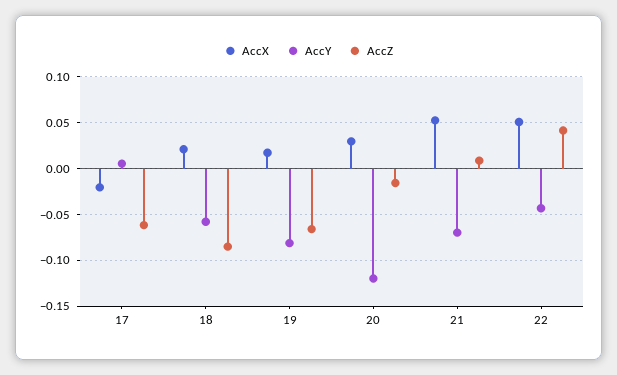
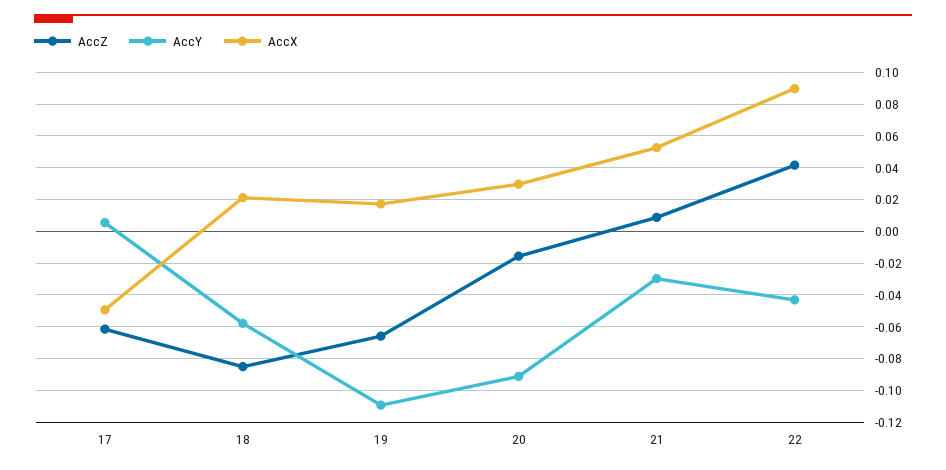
AccX, 17: -0.02 -> -0.05
AccY, 19: -0.08 -> -0.11
AccY, 20: -0.12 -> -0.09
AccY, 21: -0.07 -> -0.03
AccX, 22: 0.05 -> 0.09

